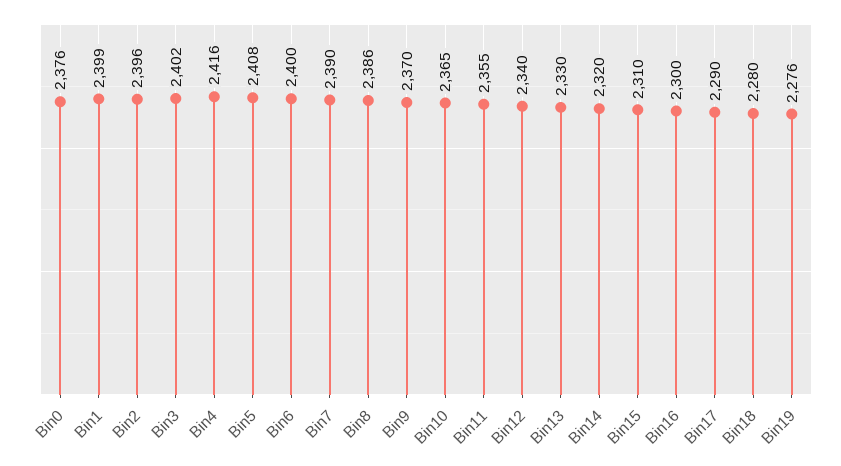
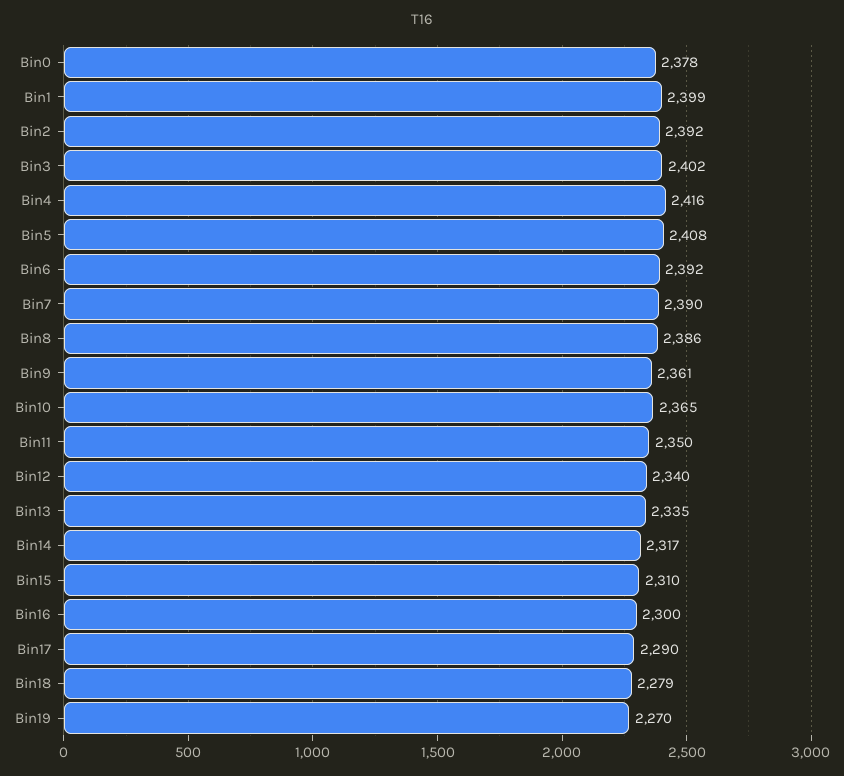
Bin0: 2376 -> 2378
Bin2: 2396 -> 2392
Bin6: 2400 -> 2392
Bin9: 2370 -> 2361
Bin11: 2355 -> 2350
Bin13: 2330 -> 2335
Bin14: 2320 -> 2317
Bin18: 2280 -> 2279
Bin19: 2276 -> 2270

